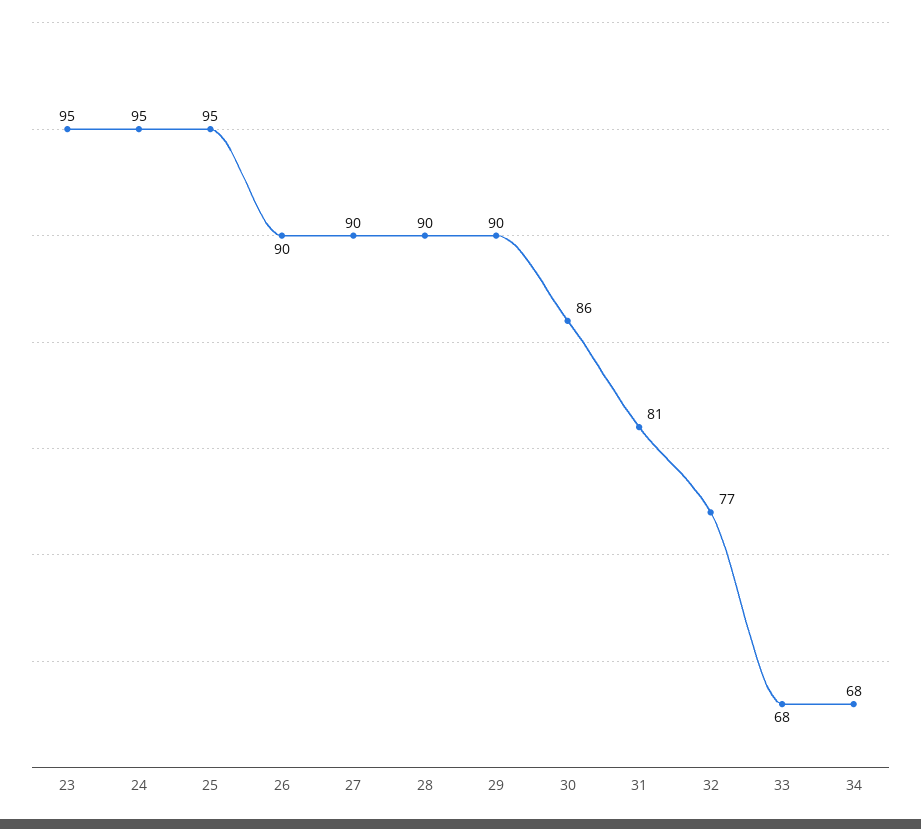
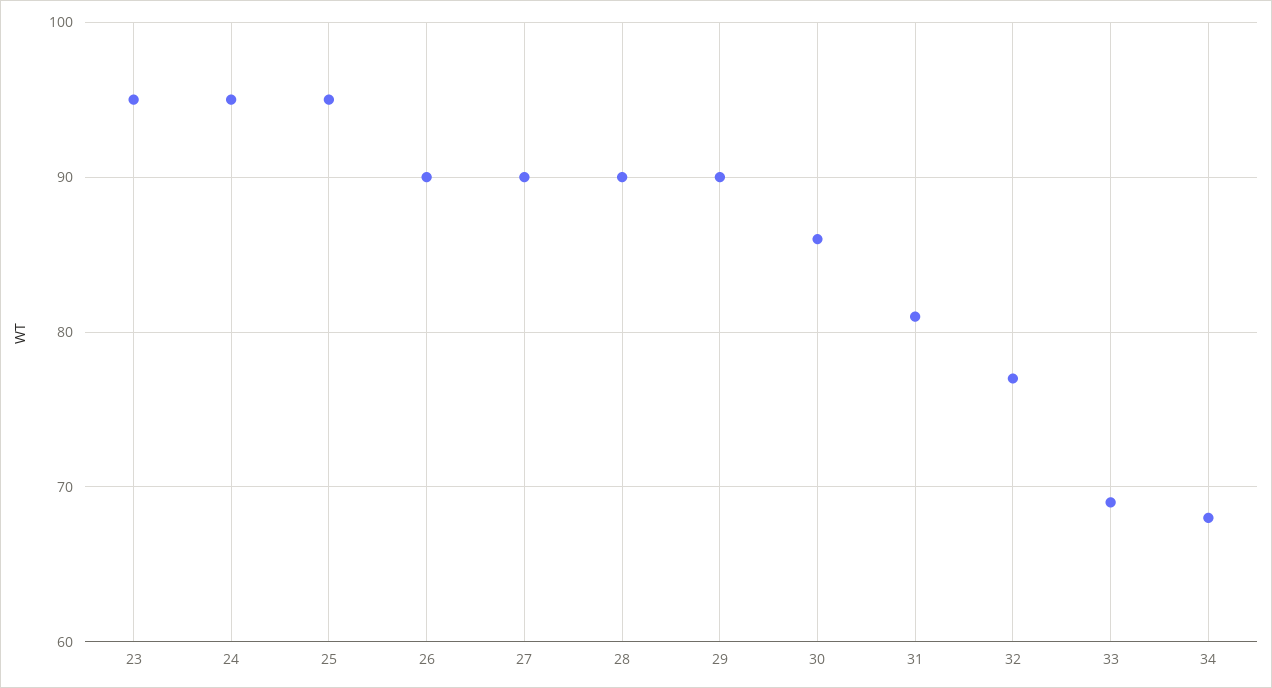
33: 68 -> 69

